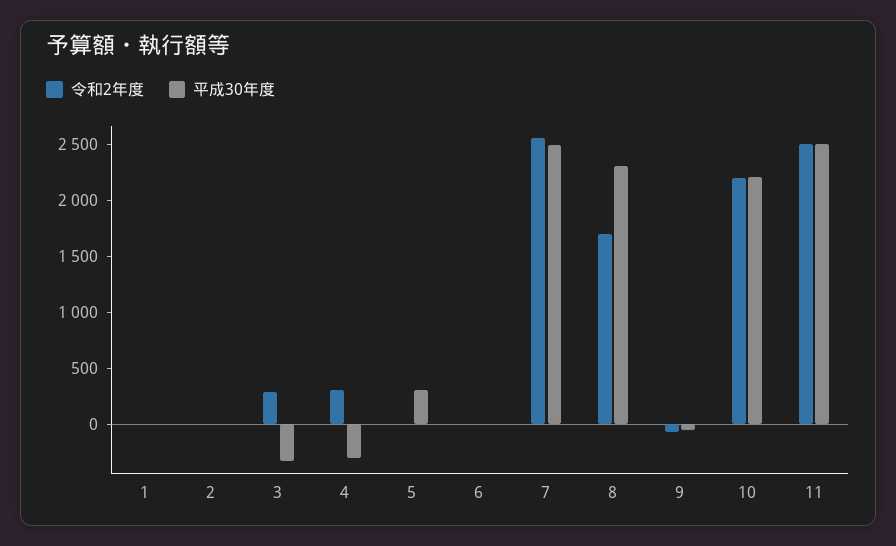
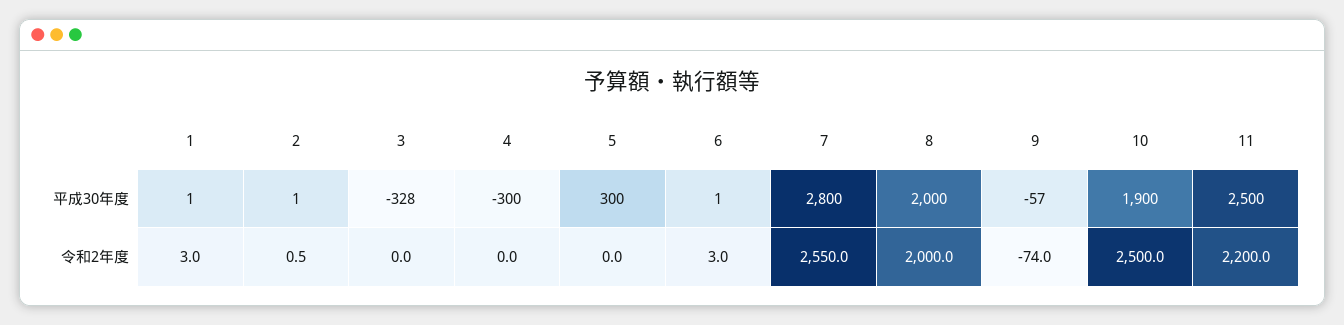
令和2年度, 3: 300 -> 0
令和2年度, 4: 300 -> 0
平成30年度, 7: 2500 -> 2800
令和2年度, 8: 1700 -> 2000
平成30年度, 8: 2300 -> 2000
令和2年度, 10: 2200 -> 2500
平成30年度, 10: 2200 -> 1900
令和2年度, 11: 2500 -> 2200

